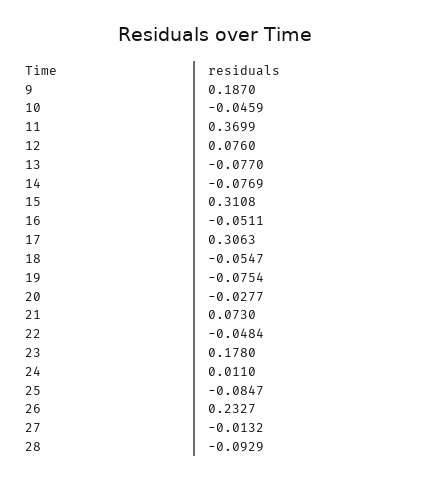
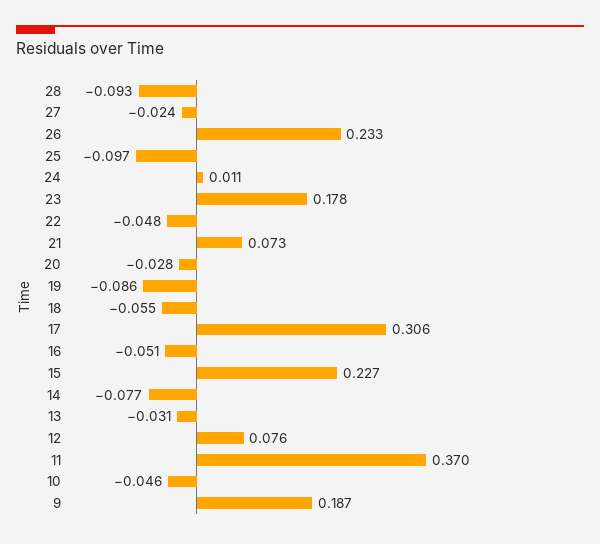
13: -0.077 -> -0.031
15: 0.3108 -> 0.227
19: -0.0754 -> -0.086
25: -0.0847 -> -0.097
27: -0.0132 -> -0.024

